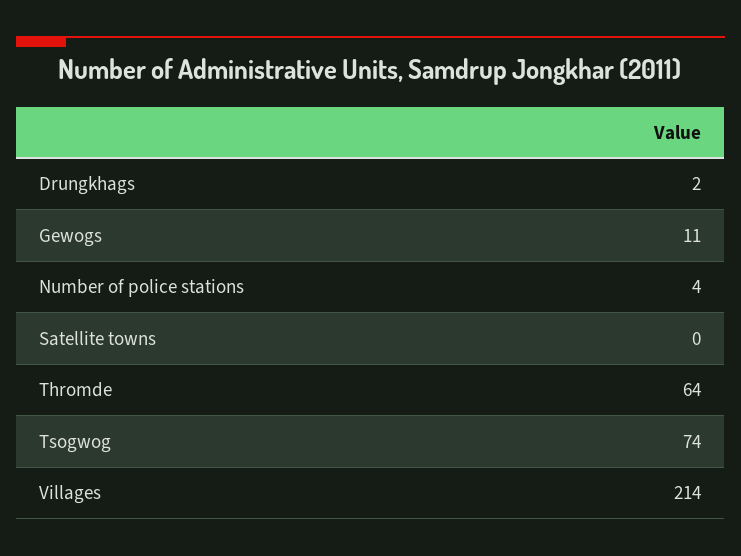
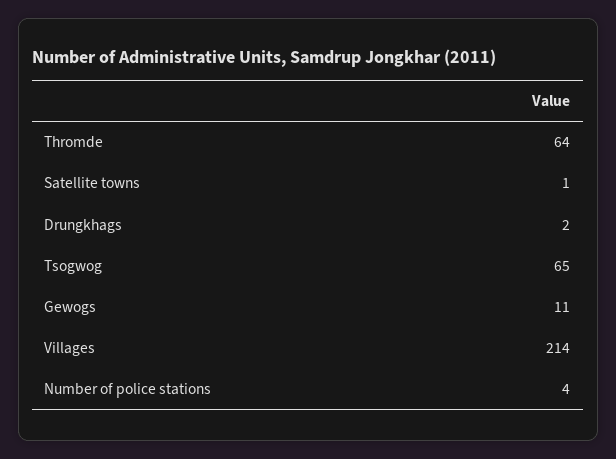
Satellite towns: 0 -> 1
Tsogwog: 74 -> 65

